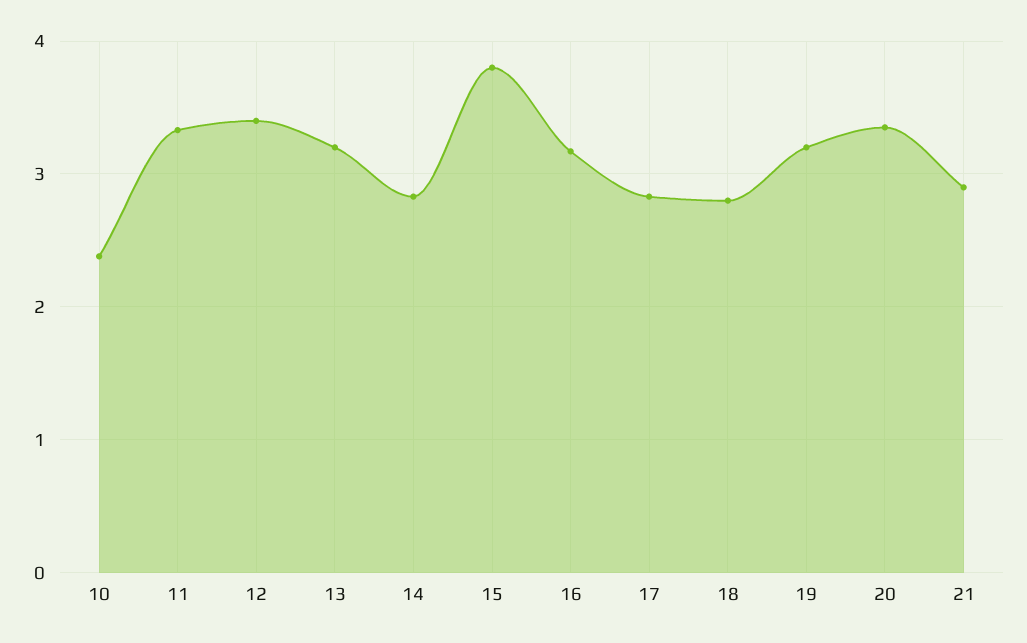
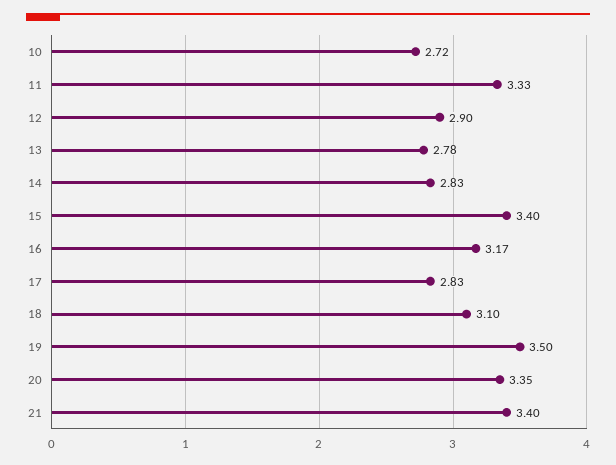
10: 2.4 -> 2.72
12: 3.4 -> 2.9
13: 3.2 -> 2.78
15: 3.8 -> 3.4
18: 2.8 -> 3.1
19: 3.2 -> 3.5
21: 2.9 -> 3.4

